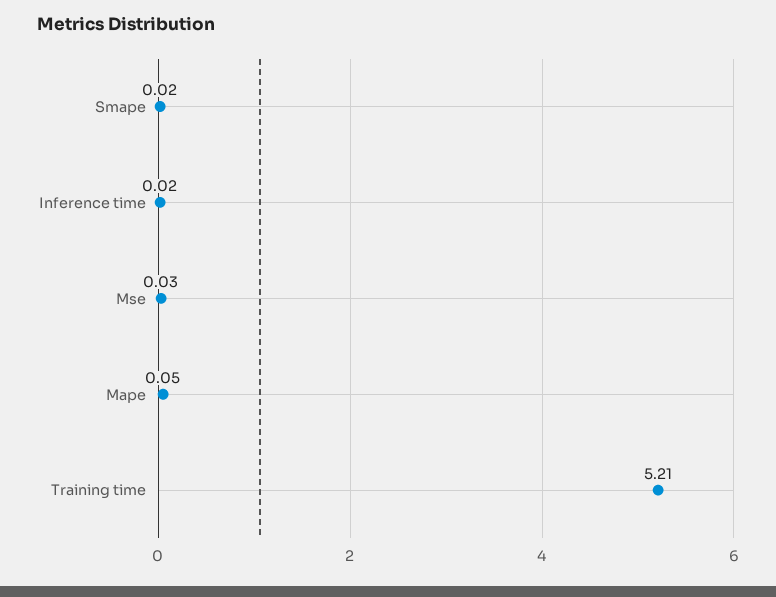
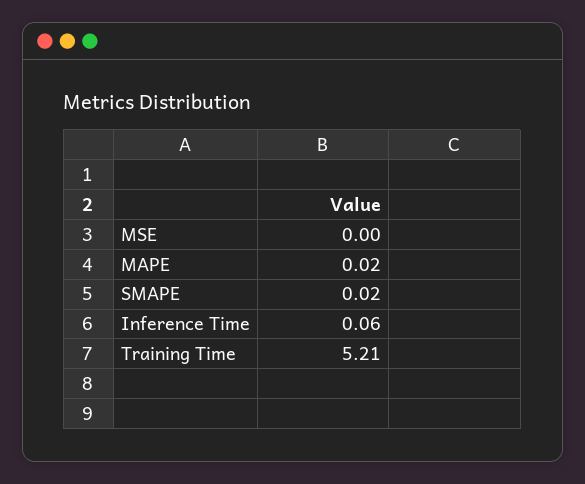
Inference time: 0.02 -> 0.06
Mse: 0.03 -> 0
Mape: 0.05 -> 0.02

